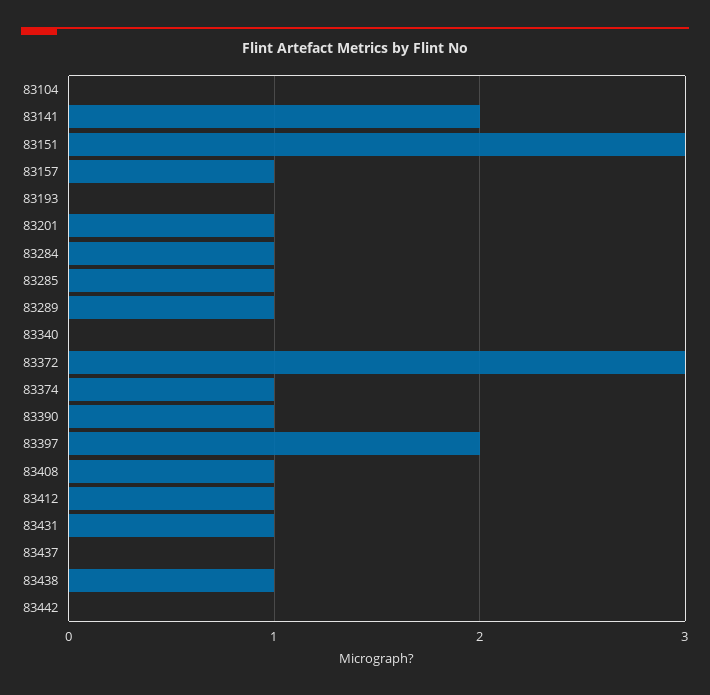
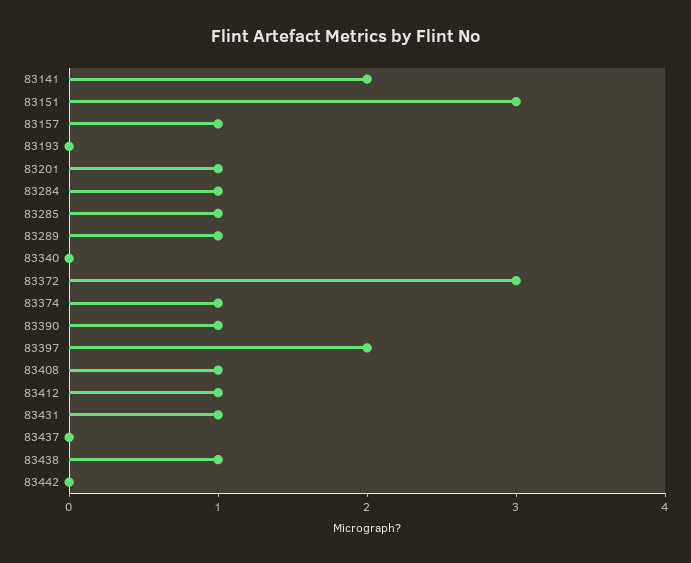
83104: 0 -> none

